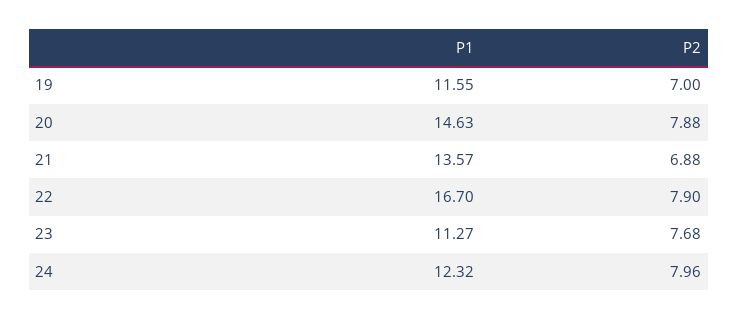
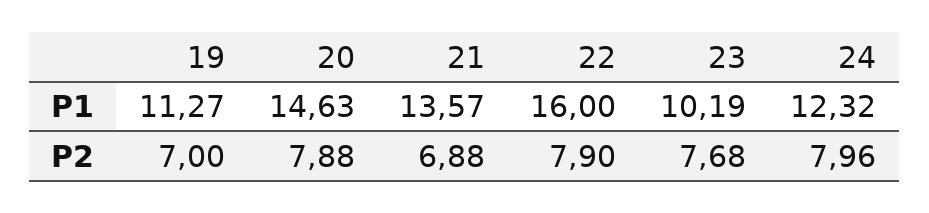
P1, 19: 11.55 -> 11.27
P1, 22: 16.7 -> 16
P1, 23: 11.27 -> 10.19

